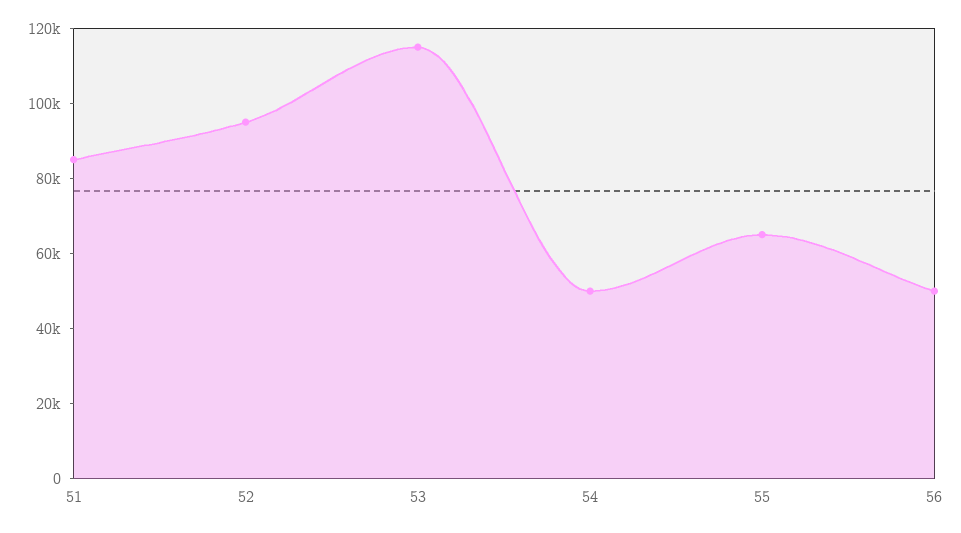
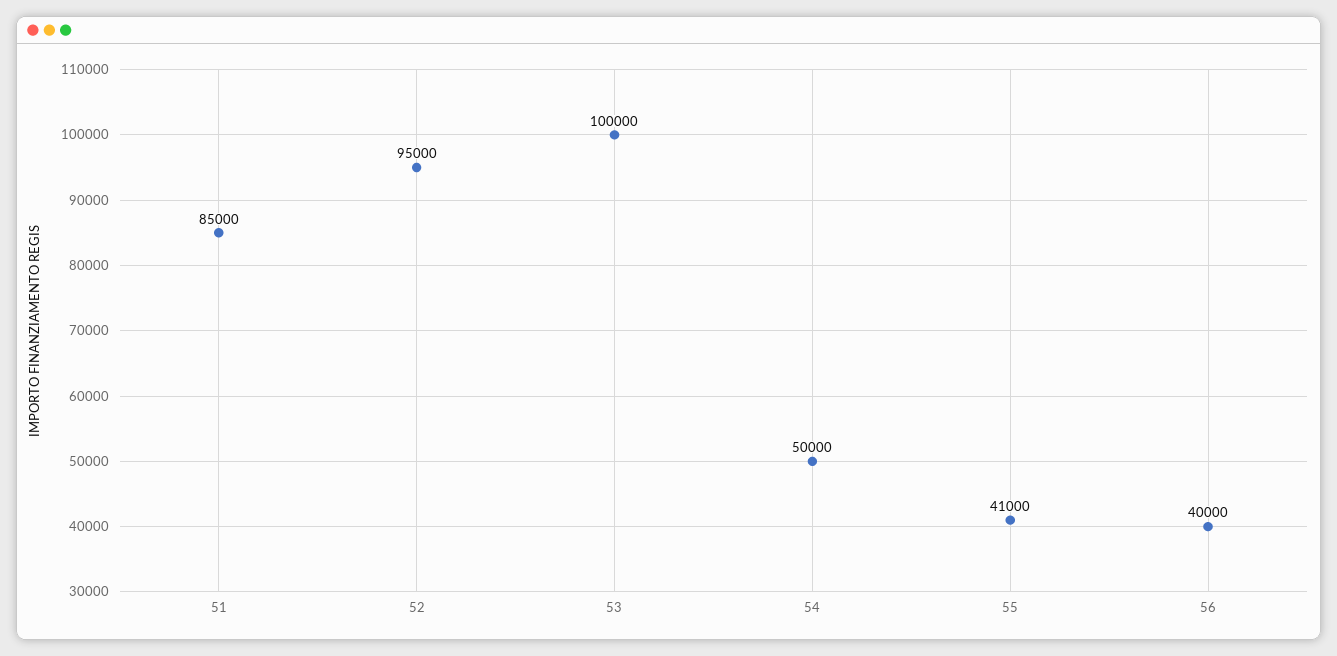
53: 115000 -> 100000
55: 65000 -> 41000
56: 50000 -> 40000

